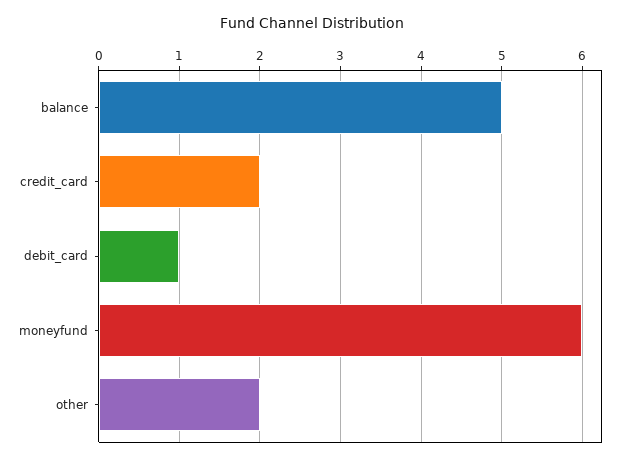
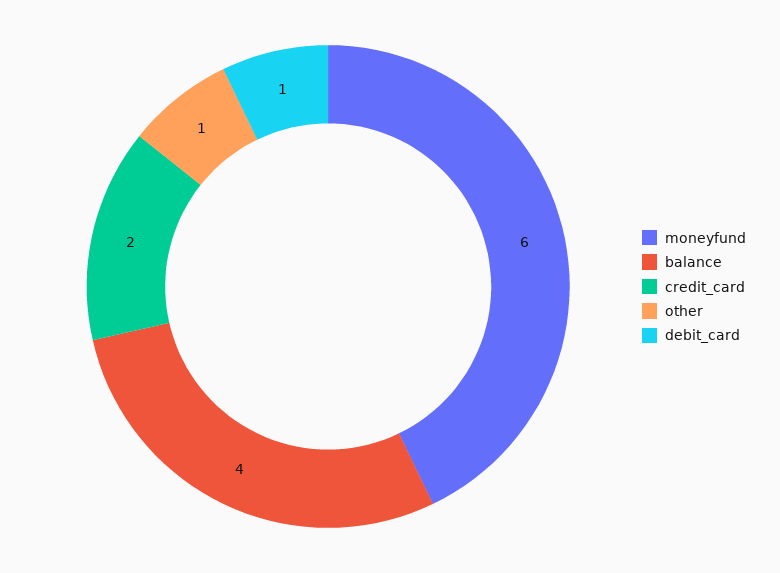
balance: 5 -> 4
other: 2 -> 1

